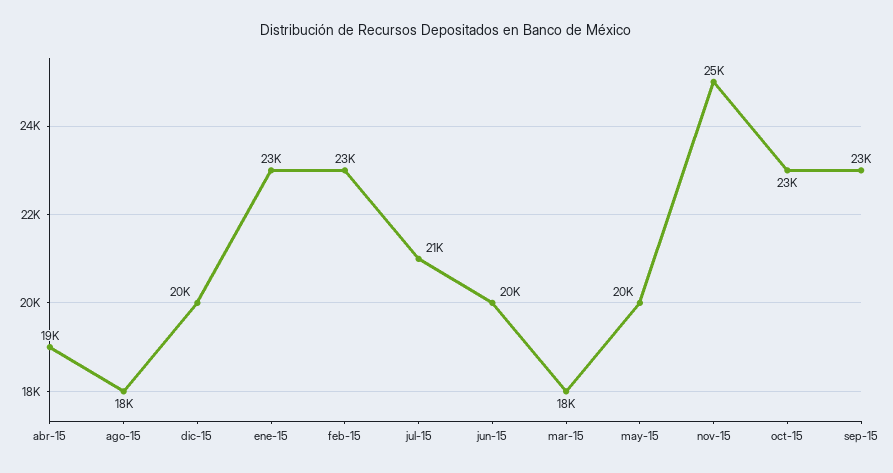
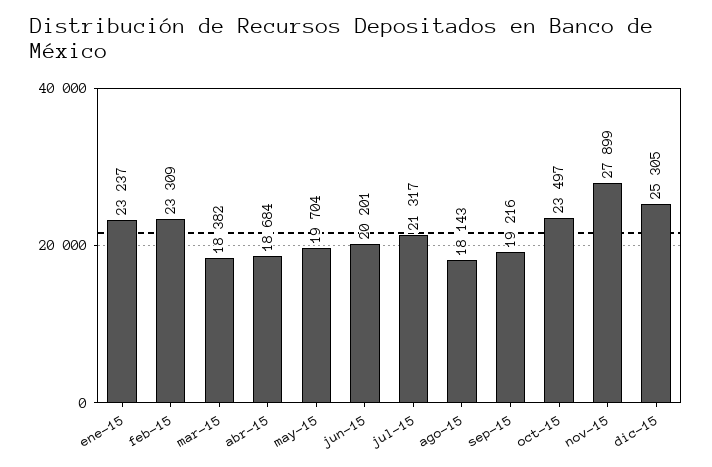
dic-15: 20000 -> 25305
nov-15: 25000 -> 27899
sep-15: 23000 -> 19216

